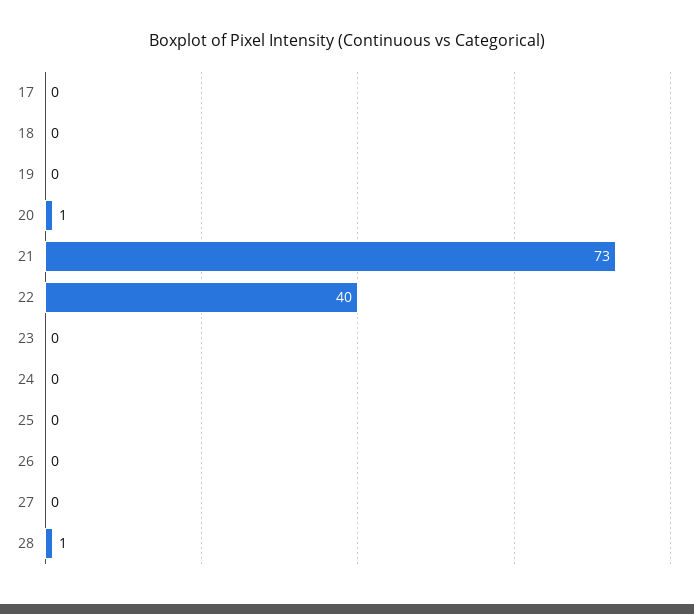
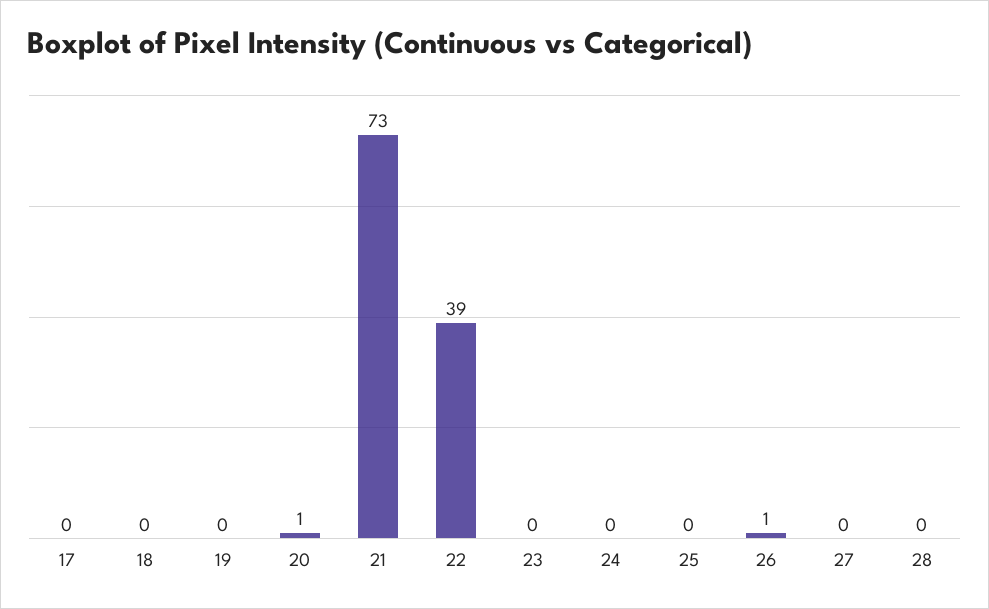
22: 40 -> 39
26: 0 -> 1
28: 1 -> 0

